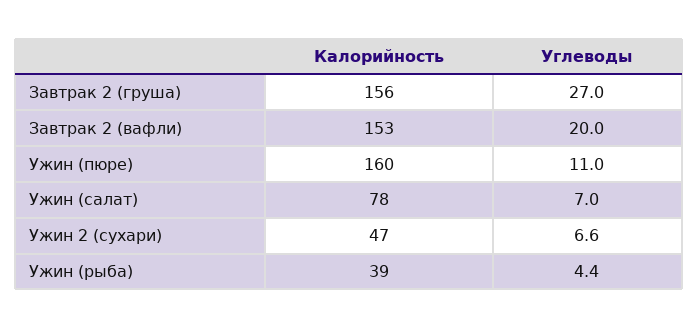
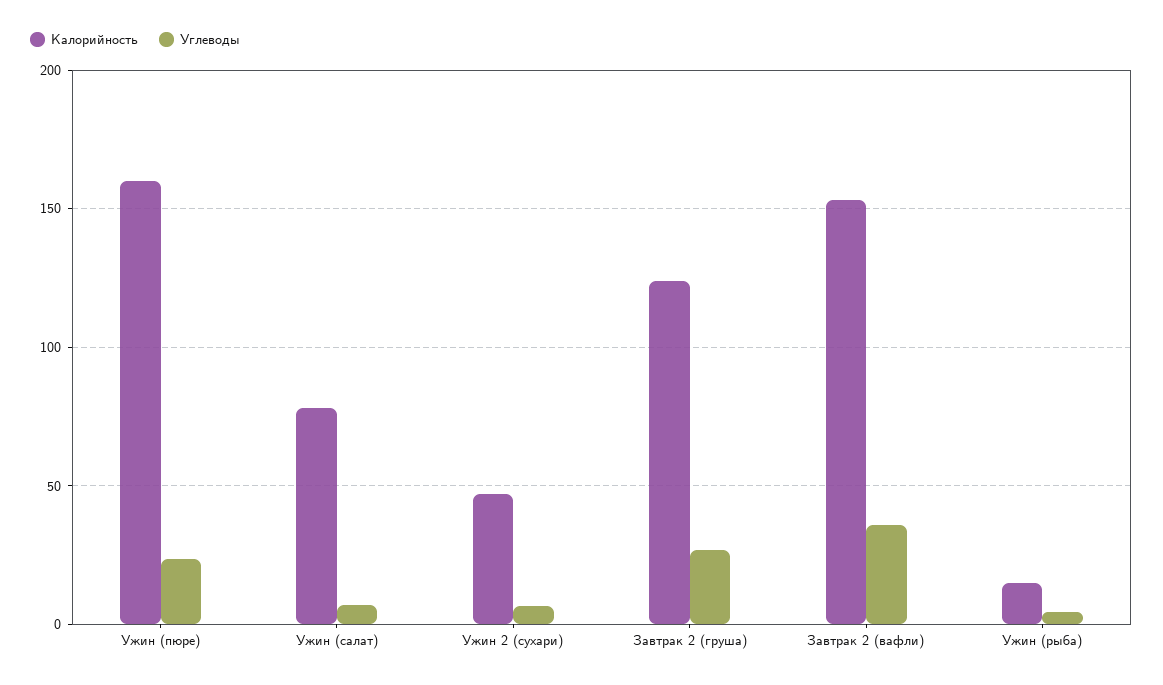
Калорийность, Завтрак 2 (груша): 156 -> 125
Углеводы, Завтрак 2 (вафли): 20 -> 35
Углеводы, Ужин (пюре): 11 -> 25
Калорийность, Ужин (рыба): 39 -> 15

